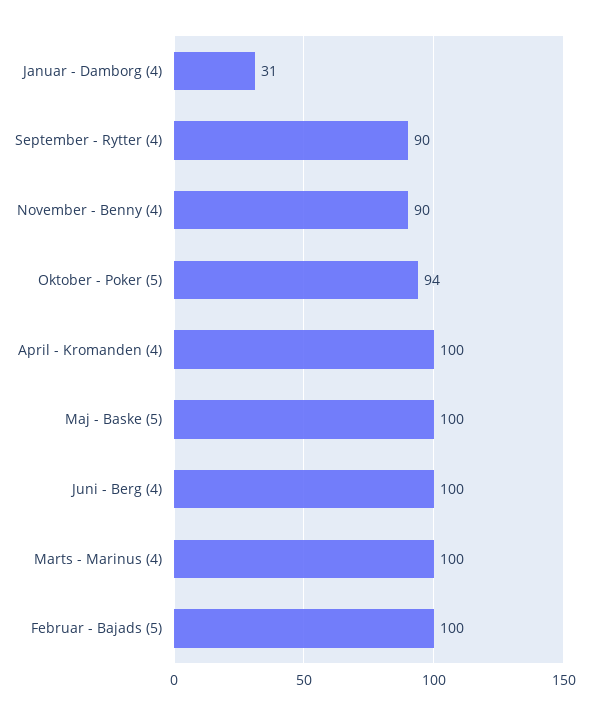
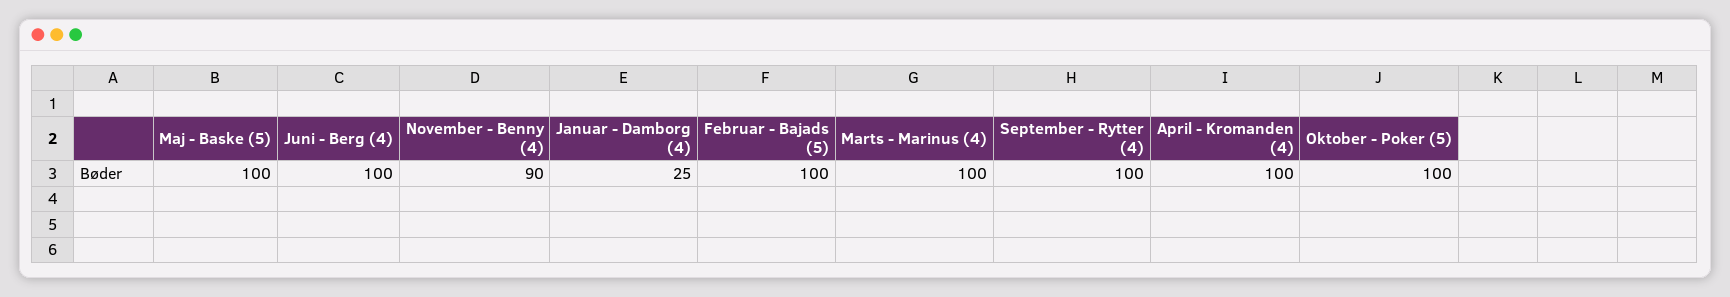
Januar - Damborg (4): 31 -> 25
September - Rytter (4): 90 -> 100
Oktober - Poker (5): 94 -> 100

